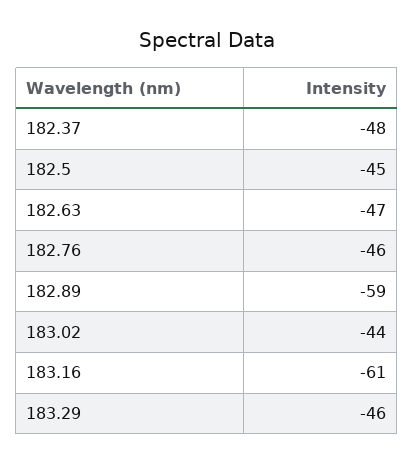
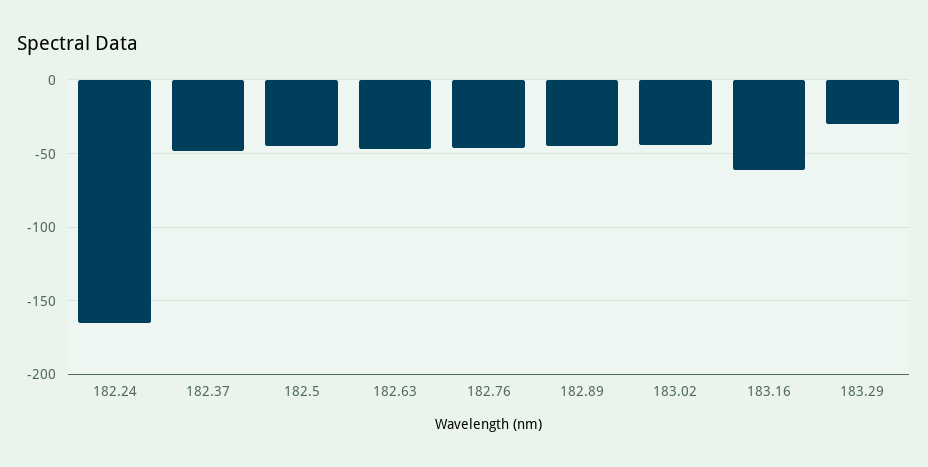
182.89: -59 -> -45
183.29: -46 -> -30
182.24: none -> -165

